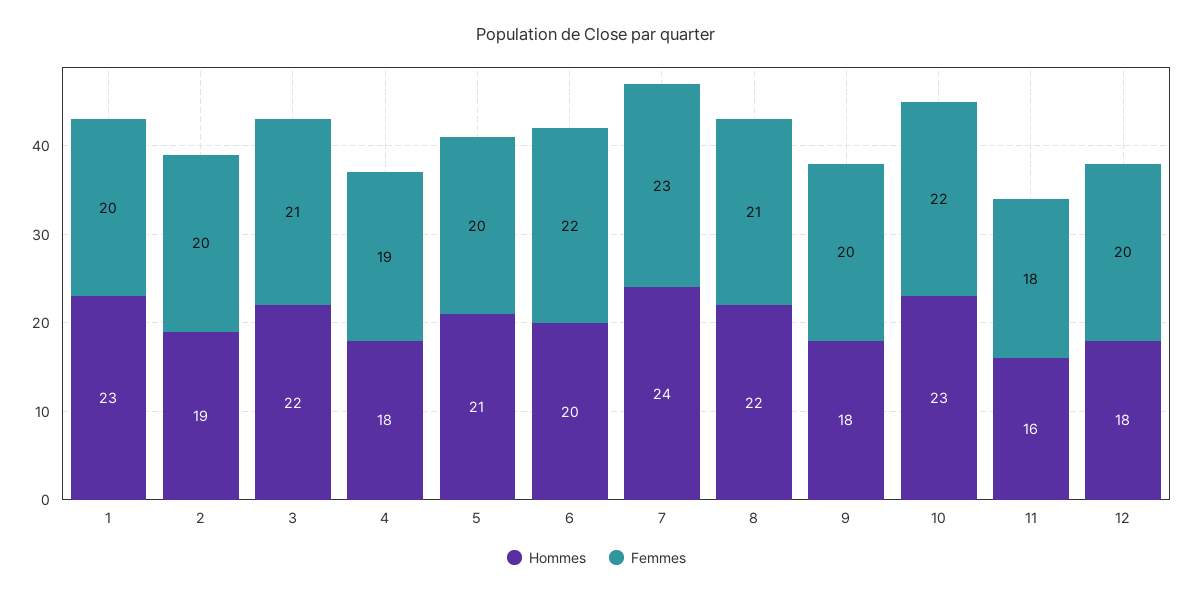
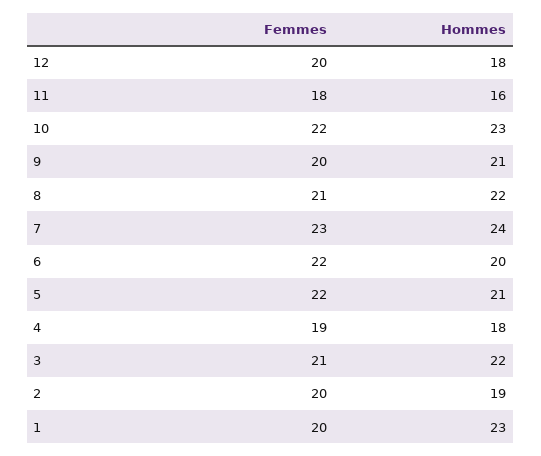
Femmes, 5: 20 -> 22
Hommes, 9: 18 -> 21

